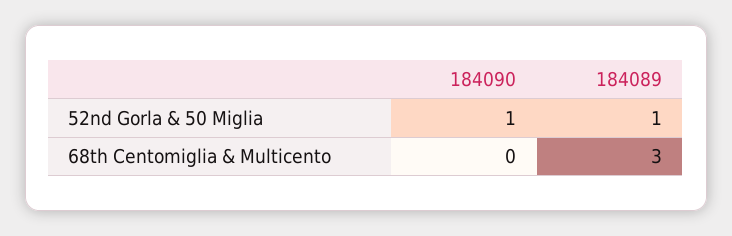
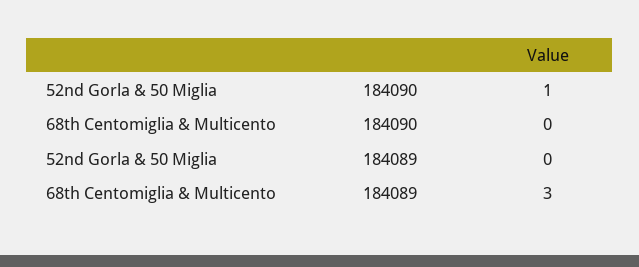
184089, 52nd Gorla & 50 Miglia: 1 -> 0

